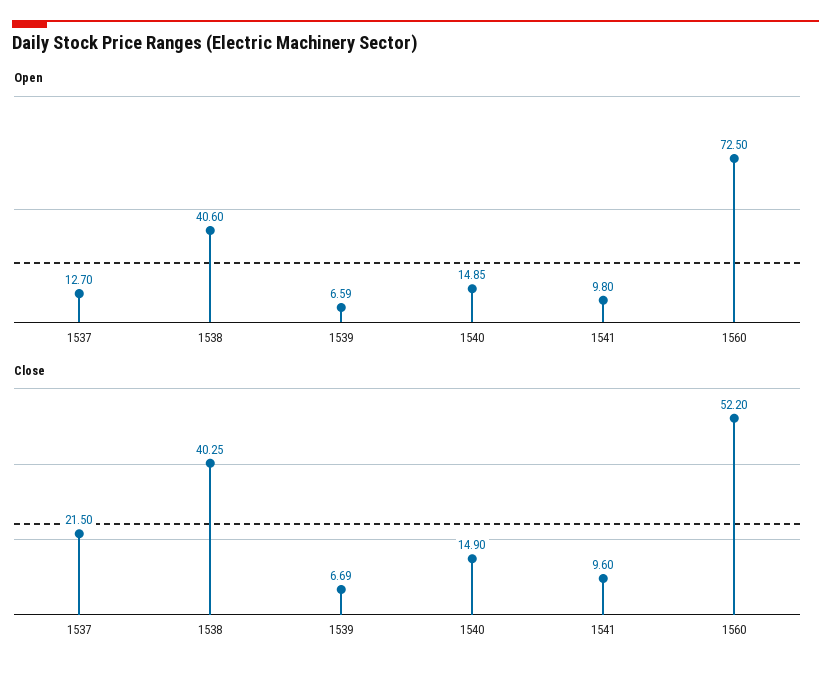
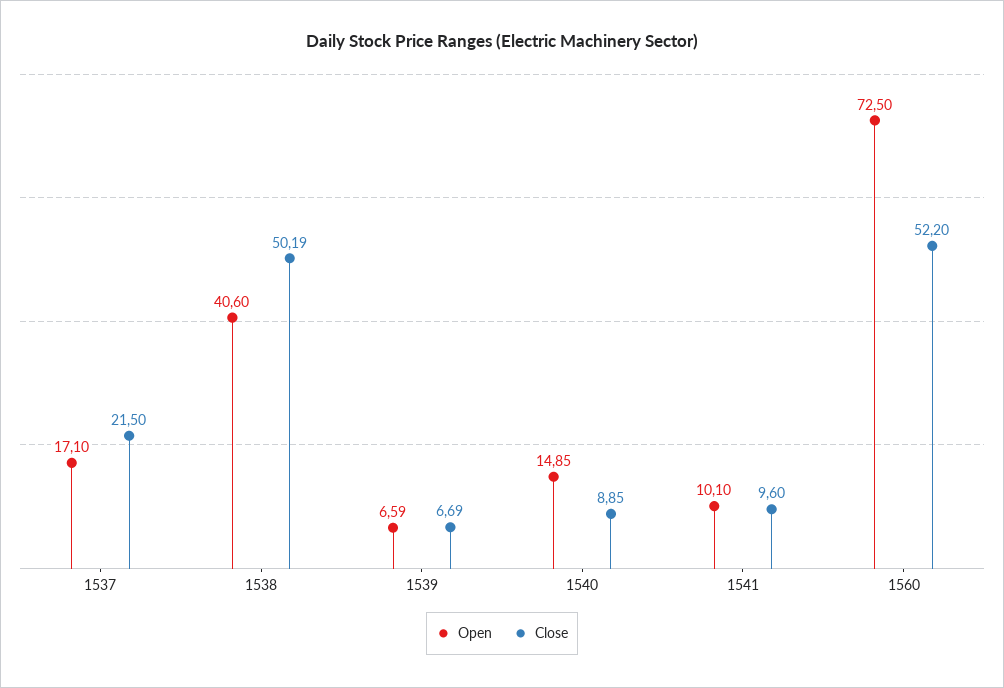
Open, 1537: 12.7 -> 17.1
Open, 1541: 9.8 -> 10.1
Close, 1538: 40.25 -> 50.19
Close, 1540: 14.9 -> 8.85

